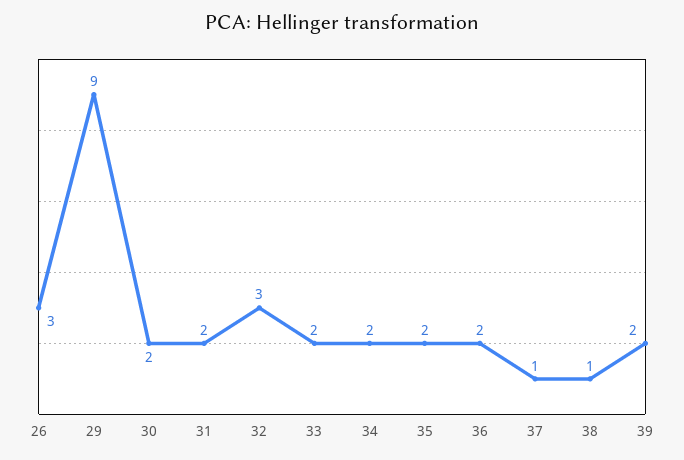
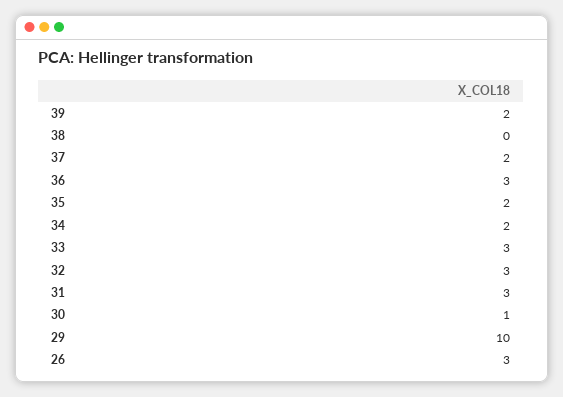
29: 9 -> 10
30: 2 -> 1
31: 2 -> 3
33: 2 -> 3
36: 2 -> 3
37: 1 -> 2
38: 1 -> 0

